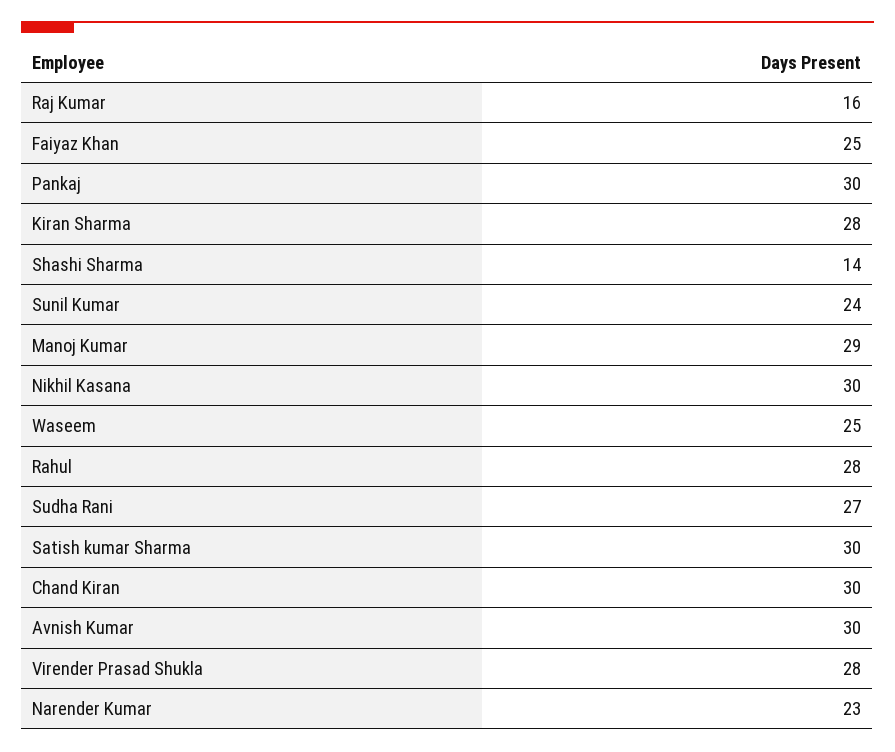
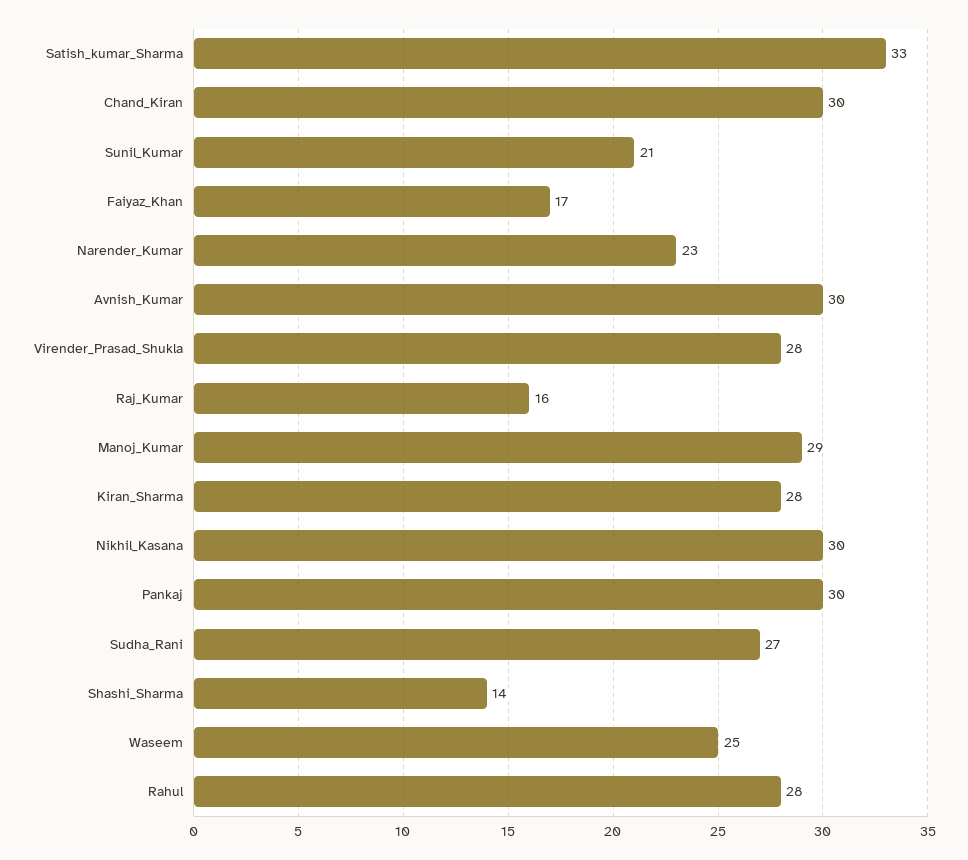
Faiyaz Khan: 25 -> 17
Sunil Kumar: 24 -> 21
Satish kumar Sharma: 30 -> 33

